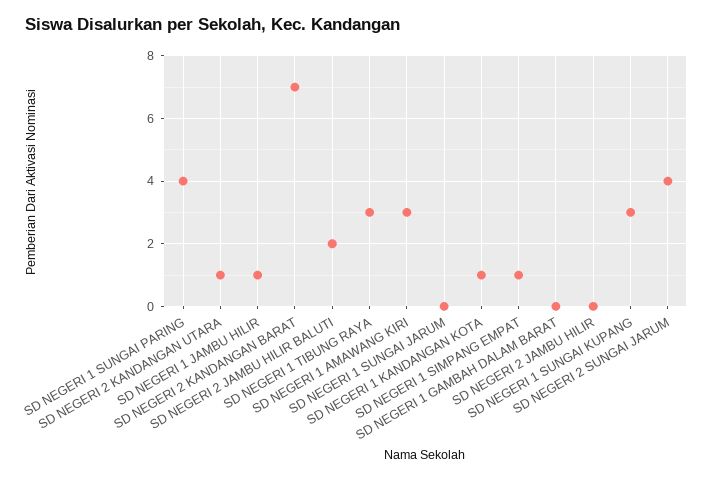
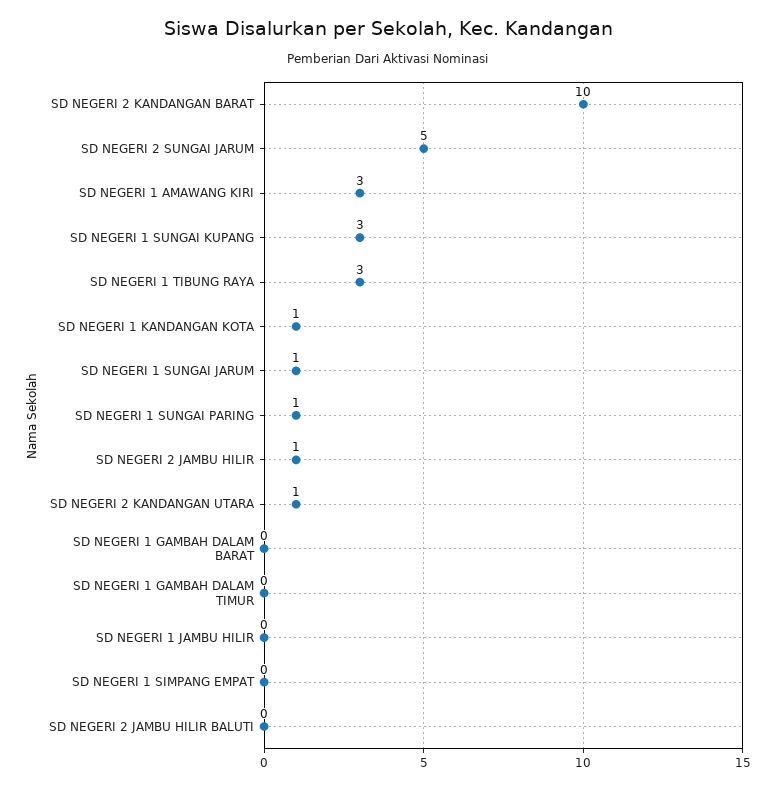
SD NEGERI 1 SUNGAI PARING: 4 -> 1
SD NEGERI 1 JAMBU HILIR: 1 -> 0
SD NEGERI 2 KANDANGAN BARAT: 7 -> 10
SD NEGERI 2 JAMBU HILIR BALUTI: 2 -> 0
SD NEGERI 1 SUNGAI JARUM: 0 -> 1
SD NEGERI 1 SIMPANG EMPAT: 1 -> 0
SD NEGERI 2 JAMBU HILIR: 0 -> 1
SD NEGERI 2 SUNGAI JARUM: 4 -> 5
SD NEGERI 1 GAMBAH DALAM TIMUR: none -> 0

